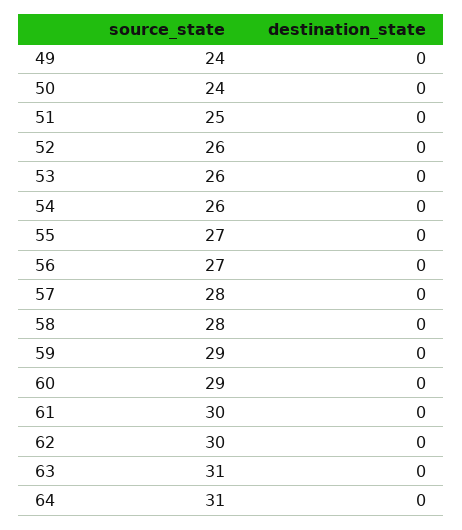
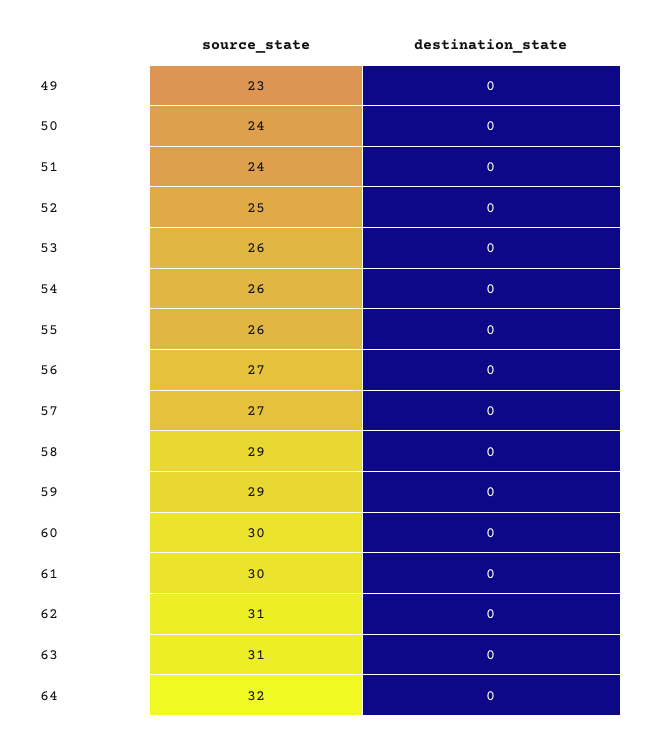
source_state, 49: 24 -> 23
source_state, 51: 25 -> 24
source_state, 52: 26 -> 25
source_state, 55: 27 -> 26
source_state, 57: 28 -> 27
source_state, 58: 28 -> 29
source_state, 60: 29 -> 30
source_state, 62: 30 -> 31
source_state, 64: 31 -> 32

